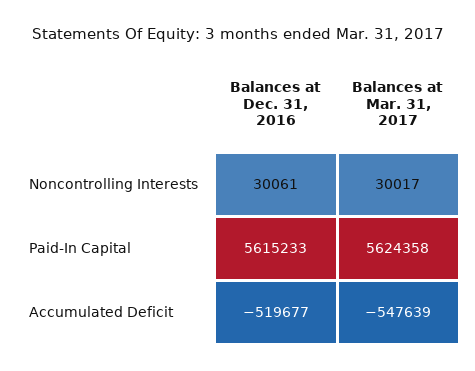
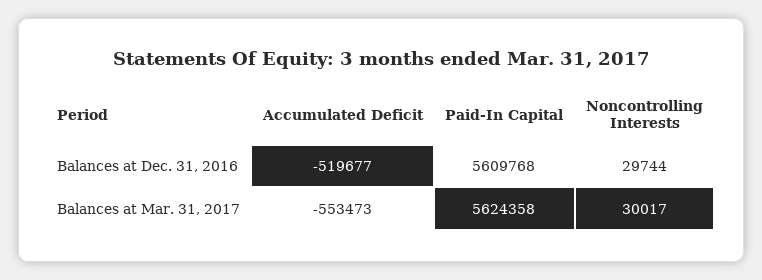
Balances at Dec. 31, 2016, Noncontrolling Interests: 30061 -> 29744
Balances at Dec. 31, 2016, Paid-In Capital: 5615233 -> 5609768
Balances at Mar. 31, 2017, Accumulated Deficit: -547639 -> -553473

